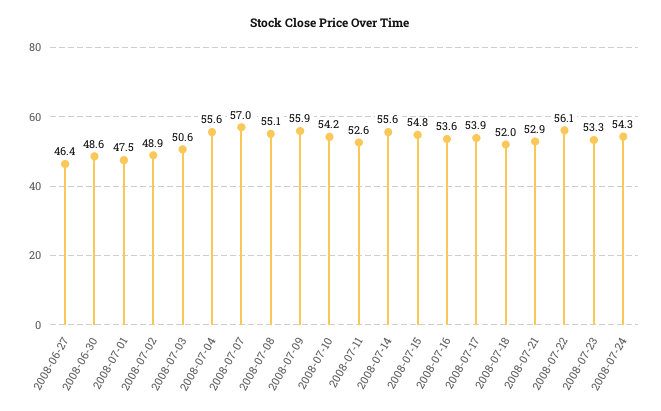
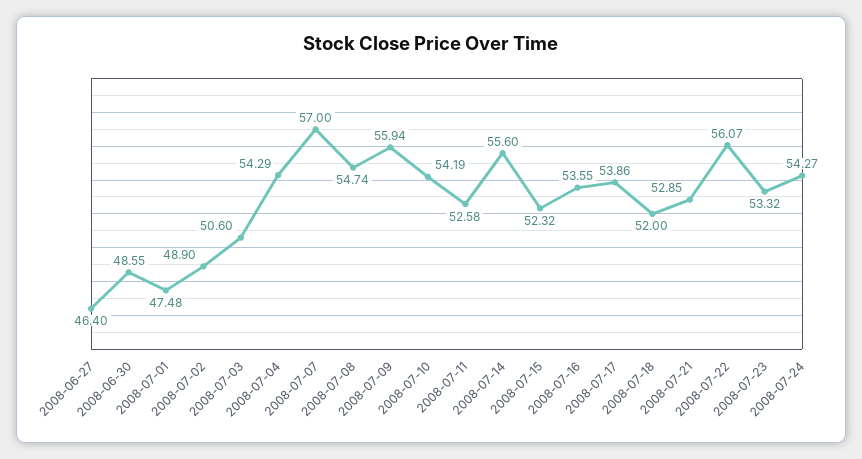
2008-07-04: 55.6 -> 54.29
2008-07-08: 55.1 -> 54.74
2008-07-15: 54.8 -> 52.32

